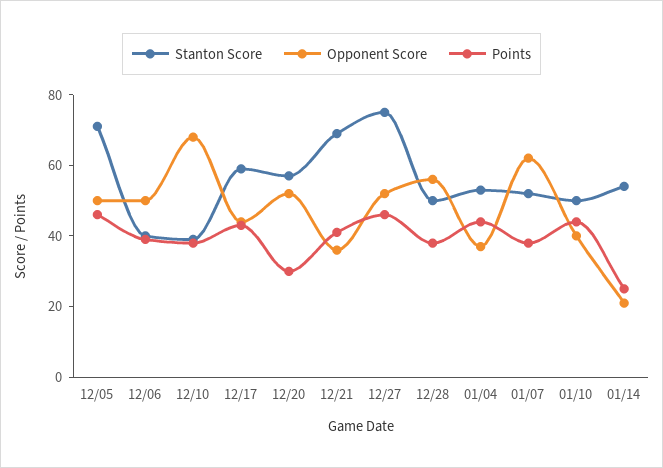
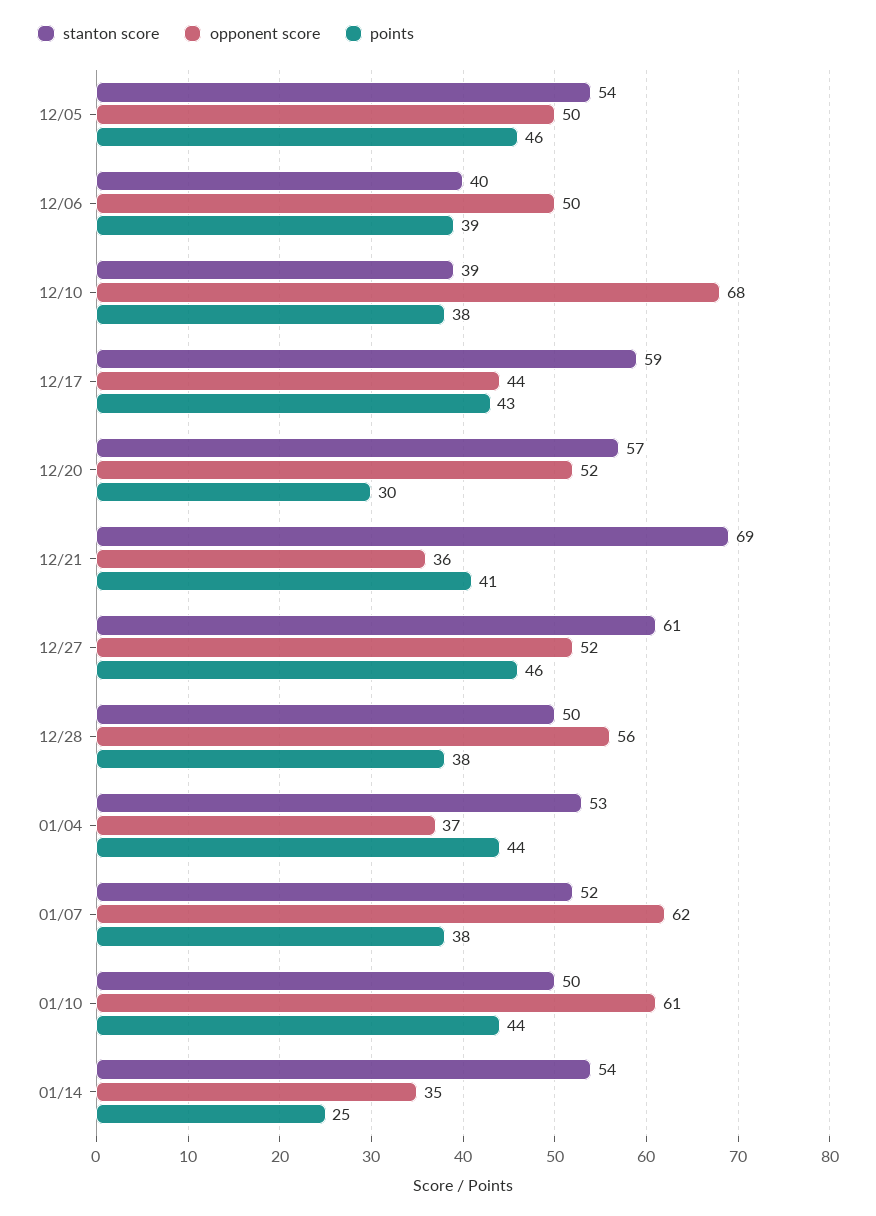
Stanton Score, 12/05: 70 -> 54
Stanton Score, 12/27: 75 -> 61
Opponent Score, 01/10: 40 -> 61
Opponent Score, 01/14: 20 -> 35

